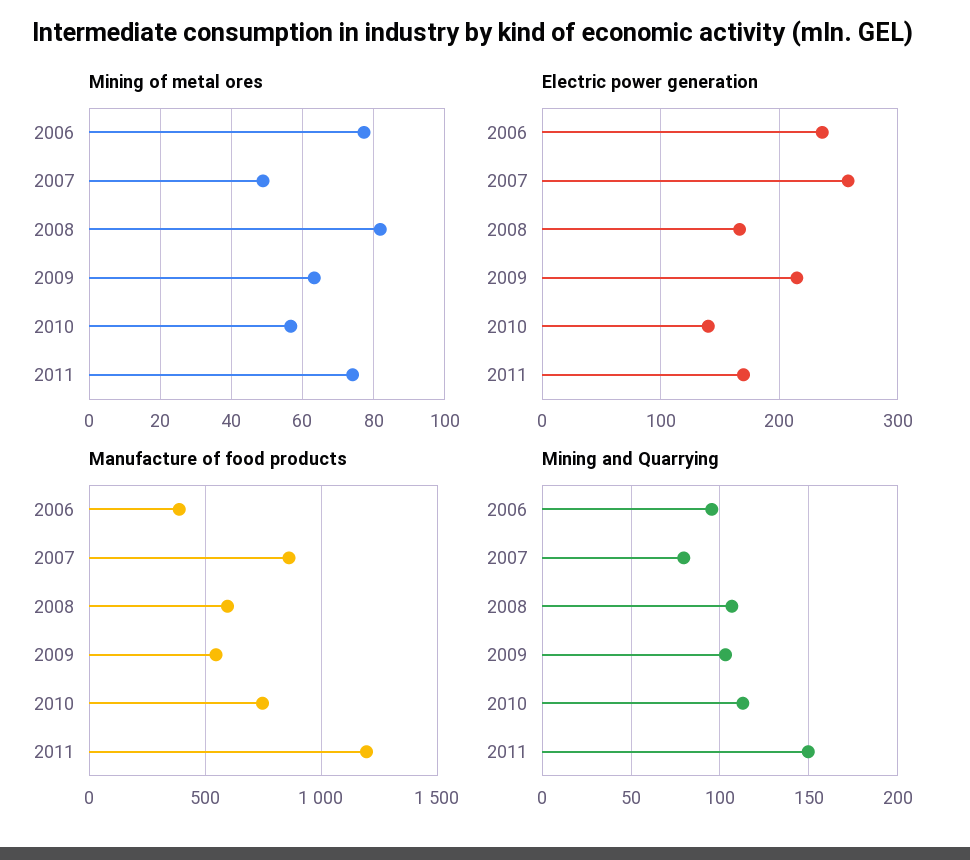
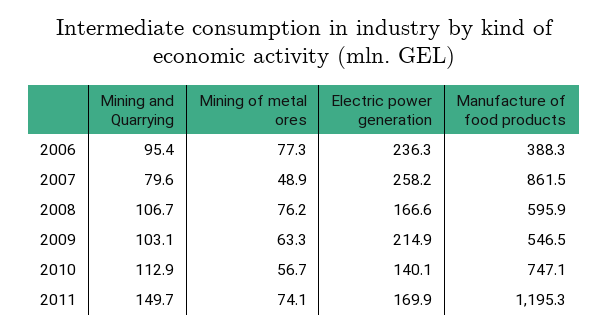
Mining of metal ores, 2008: 82 -> 76.2

